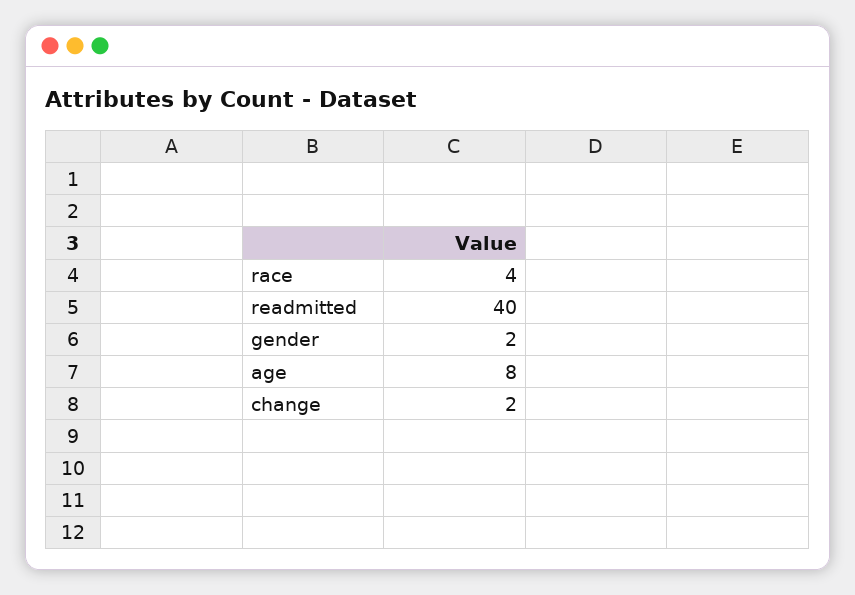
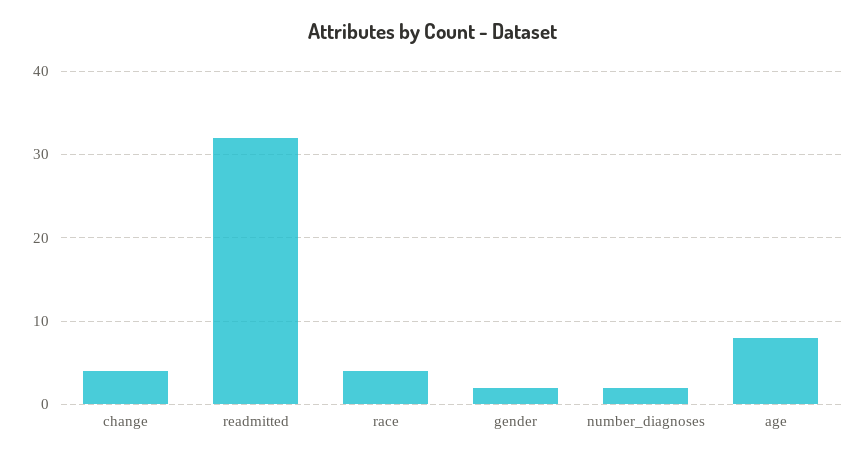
readmitted: 40 -> 32
change: 2 -> 4
number_diagnoses: none -> 2

